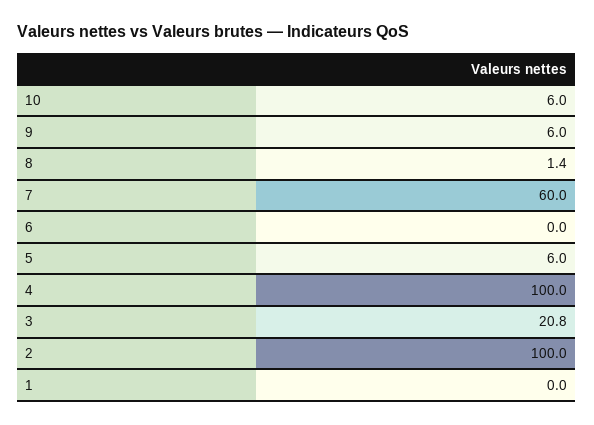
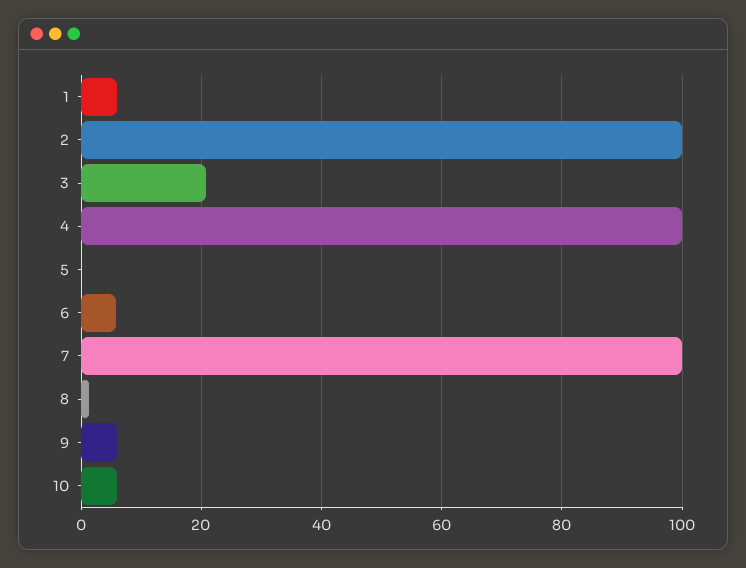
7: 60 -> 100
6: 0 -> 6
5: 6 -> 0
1: 0 -> 6

